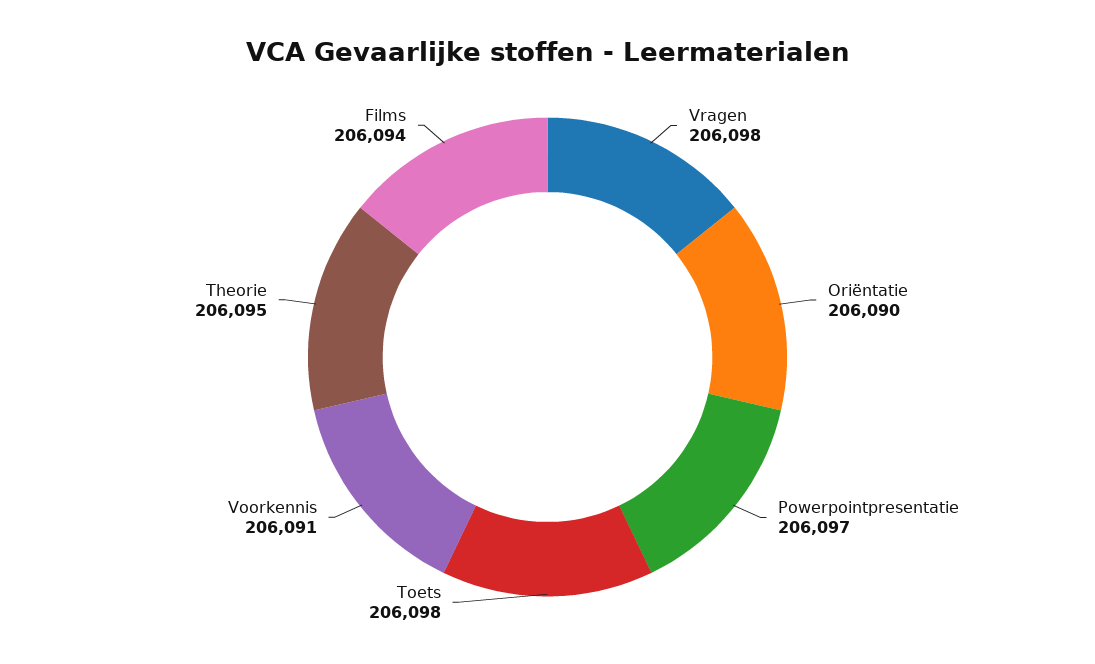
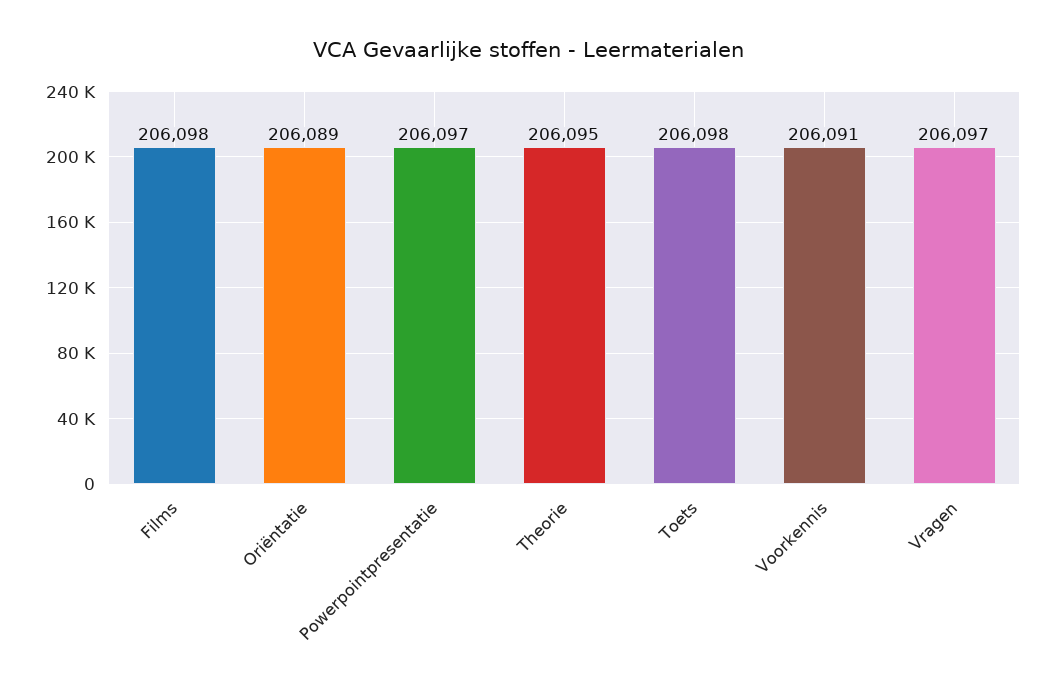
Vragen: 206098 -> 206097
Oriëntatie: 206090 -> 206089
Films: 206094 -> 206098

